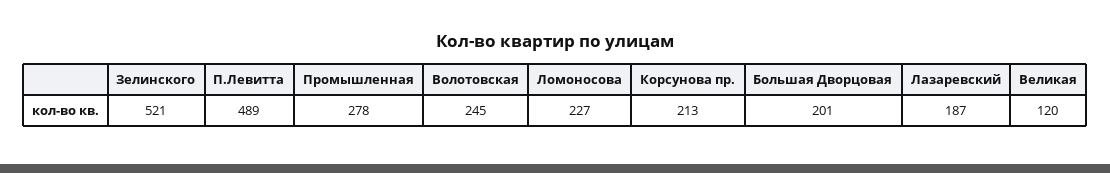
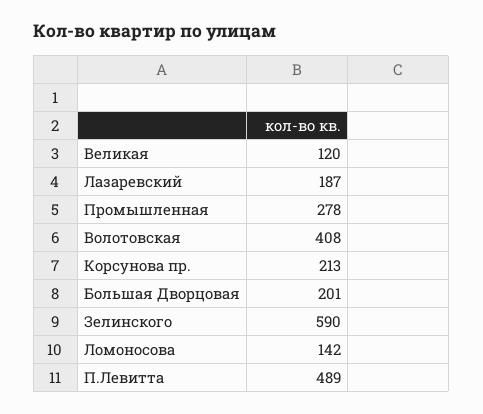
Зелинского: 521 -> 590
Волотовская: 245 -> 408
Ломоносова: 227 -> 142

